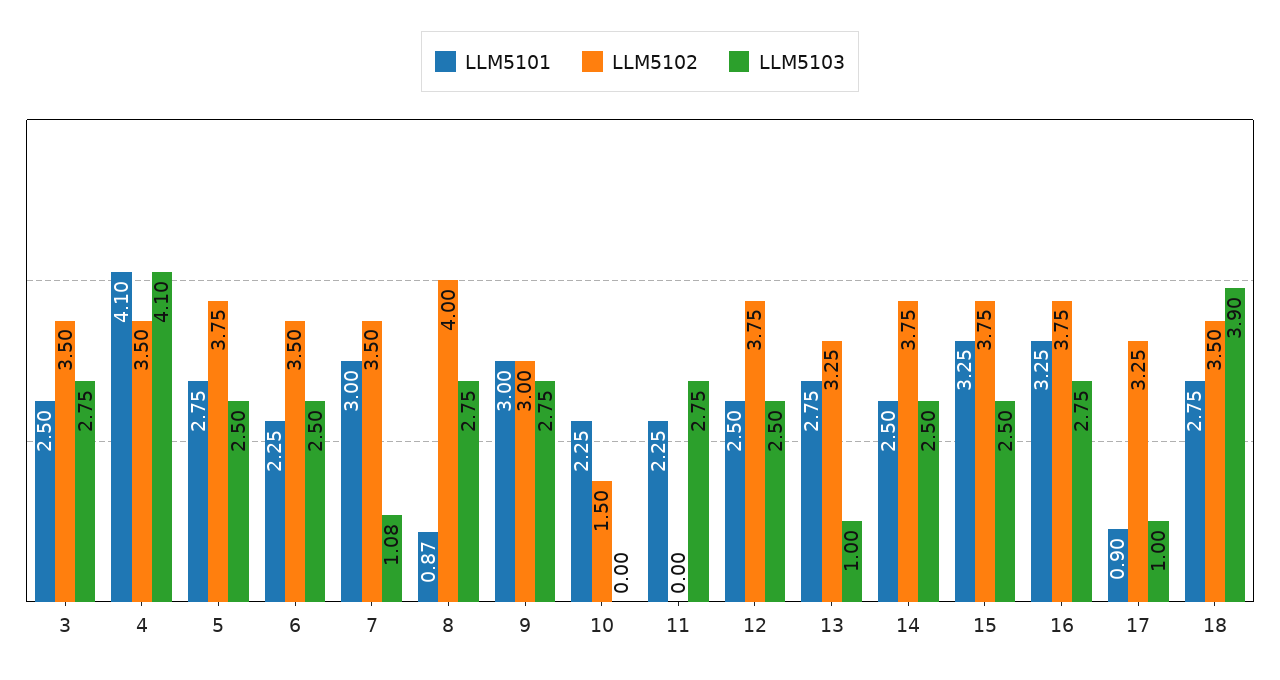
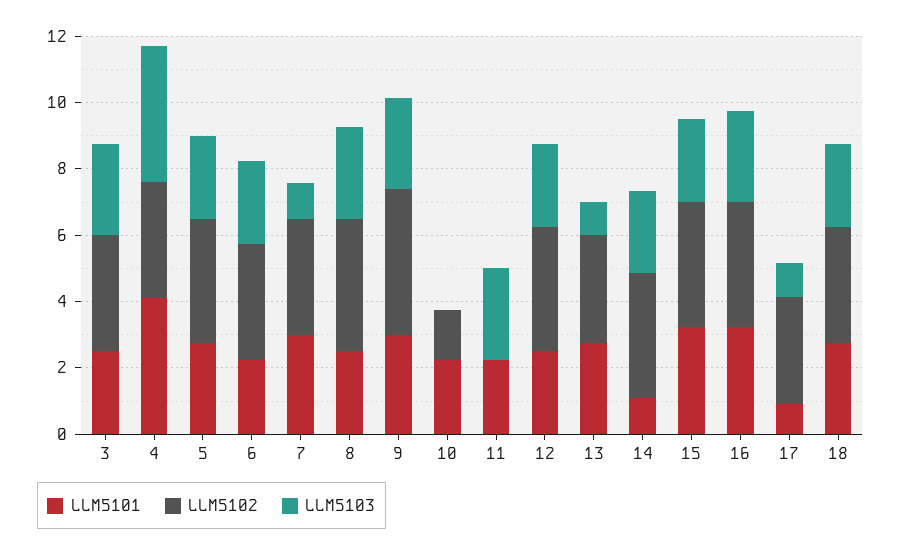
LLM5101, 8: 0.87 -> 2.5
LLM5102, 9: 3 -> 4.5
LLM5101, 14: 2.5 -> 1
LLM5103, 18: 3.9 -> 2.5

